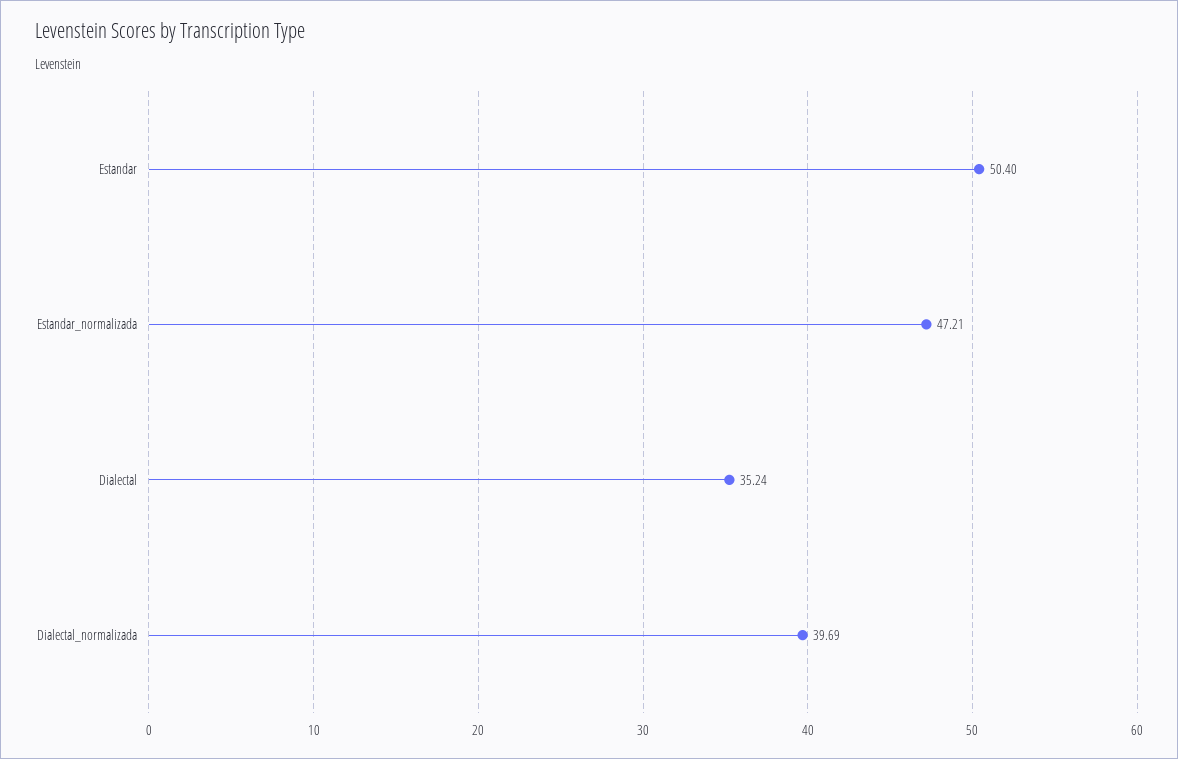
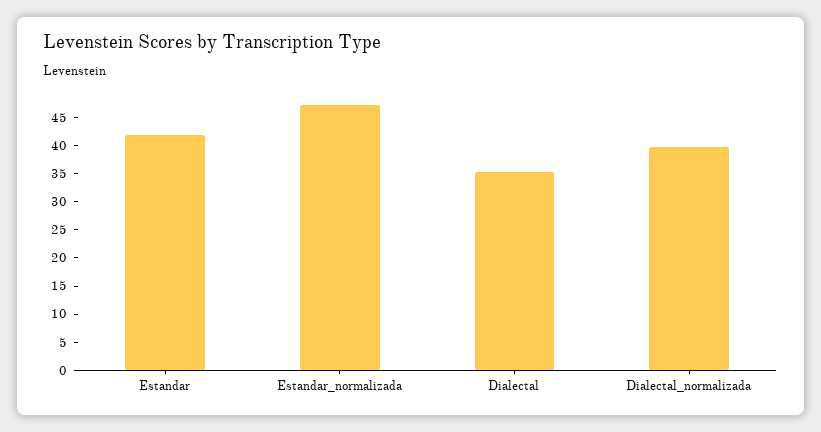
Estandar: 50.4 -> 42.5

